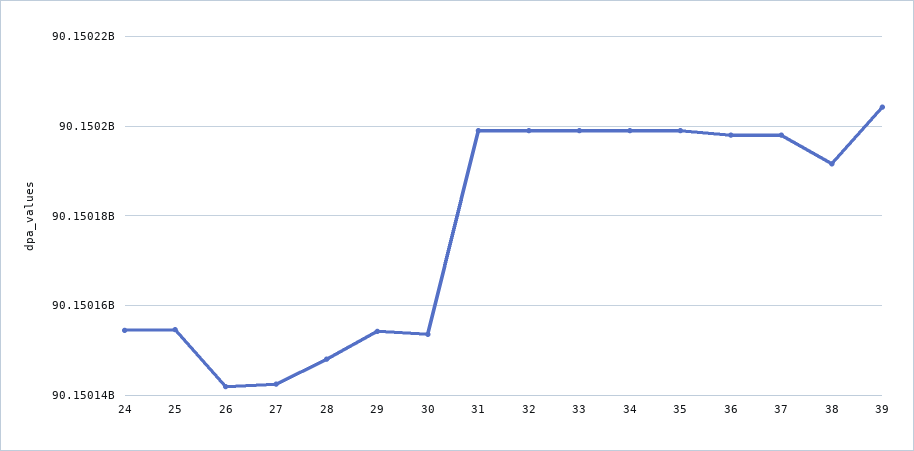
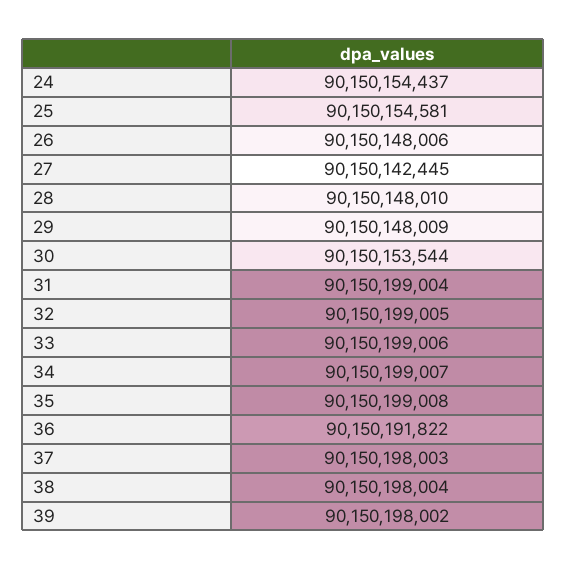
26: 90150142000 -> 90150148006
29: 90150154000 -> 90150148009
36: 90150198000 -> 90150191822
38: 90150192000 -> 90150198004
39: 90150204000 -> 90150198002

